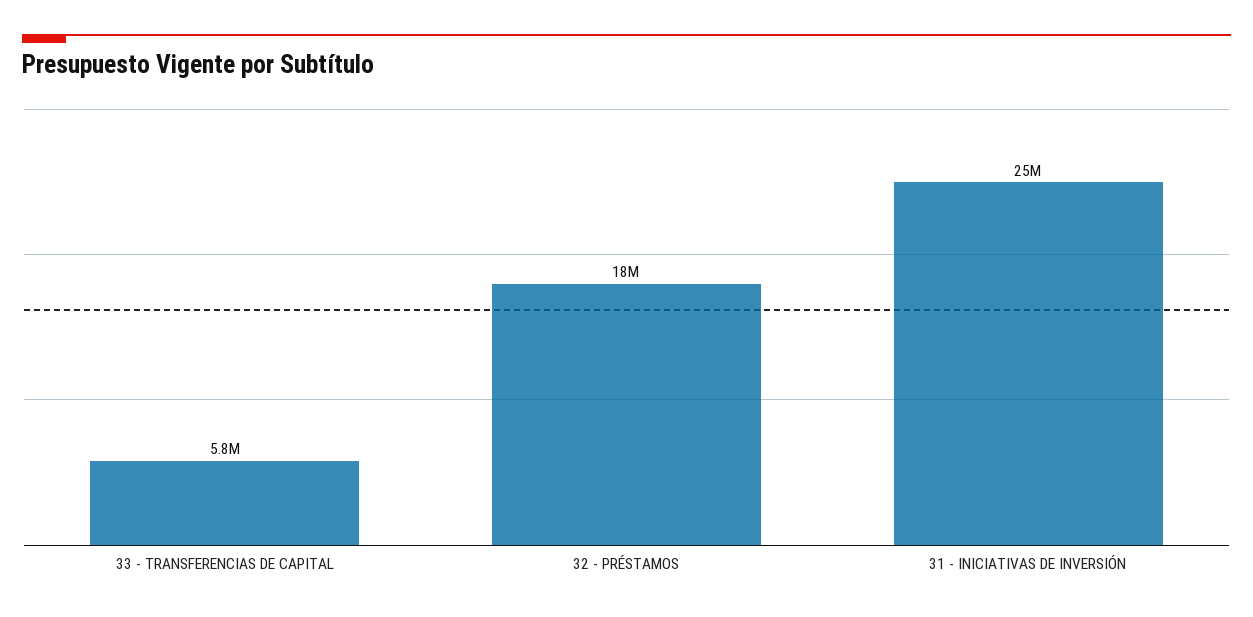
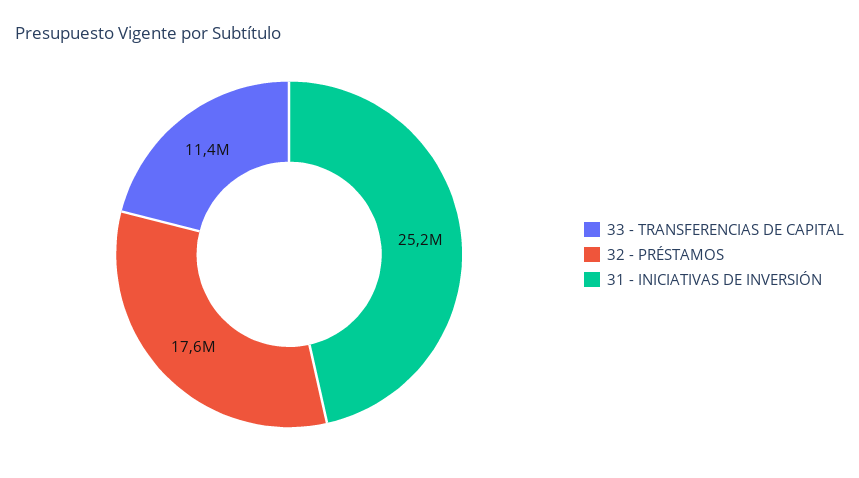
33 - TRANSFERENCIAS DE CAPITAL: 5800000 -> 11400000

